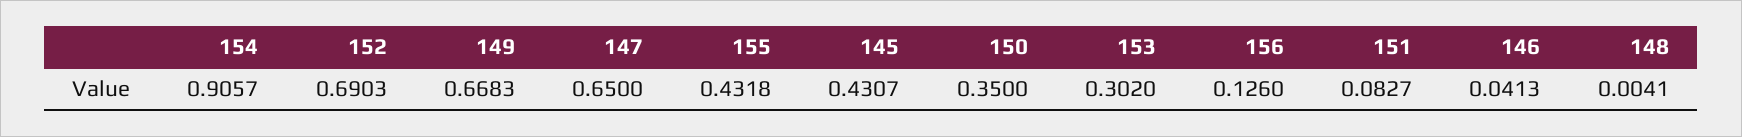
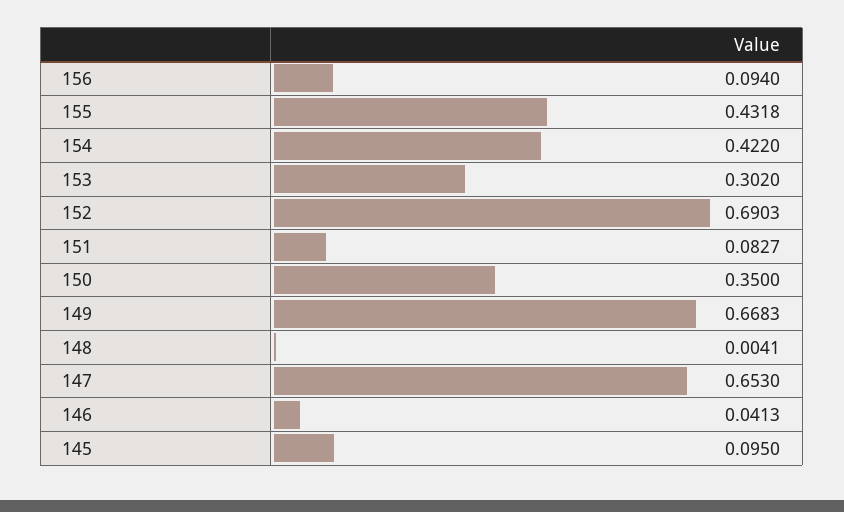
154: 0.9057 -> 0.422
147: 0.65 -> 0.653
145: 0.4307 -> 0.095
156: 0.126 -> 0.094

